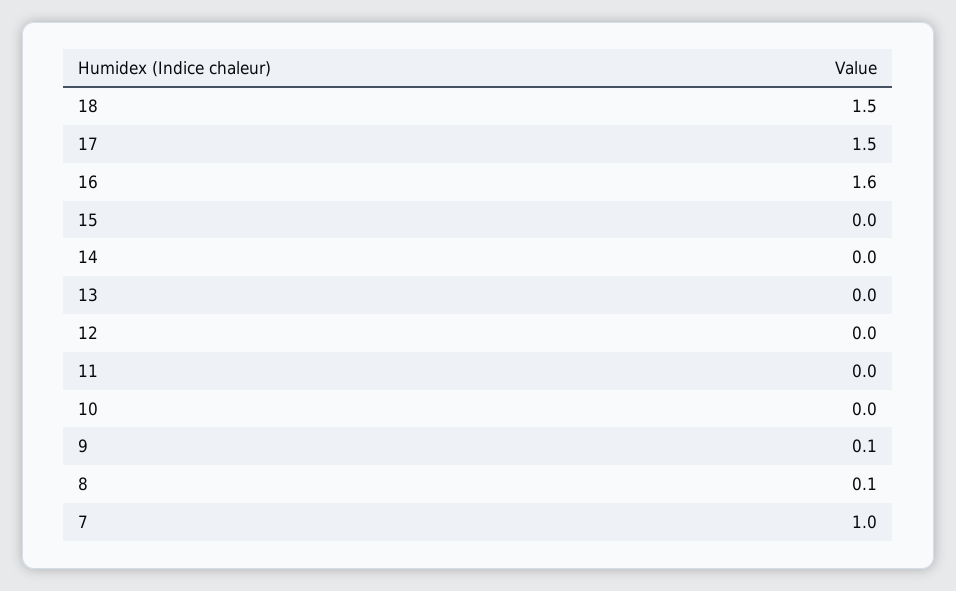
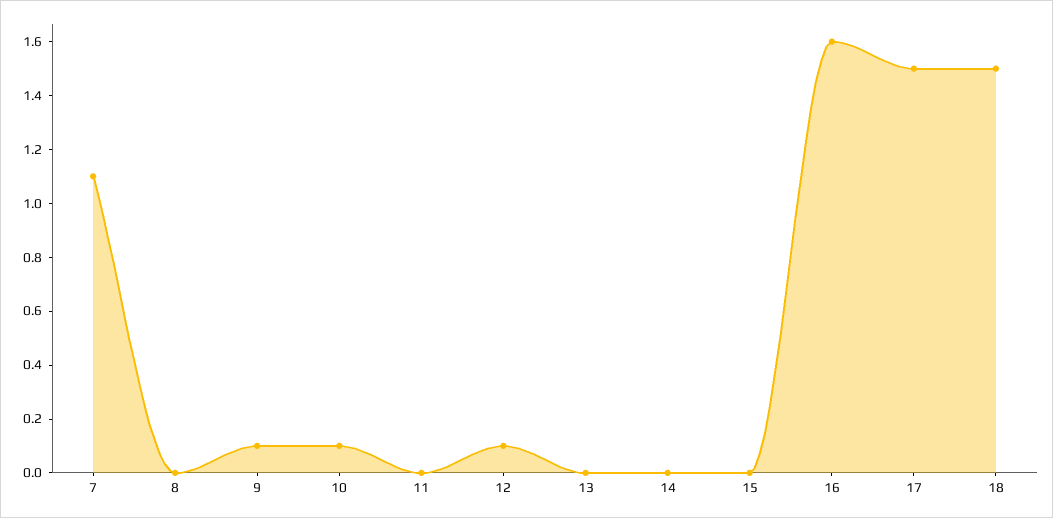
12: 0 -> 0.1
10: 0 -> 0.1
8: 0.1 -> 0
7: 1 -> 1.1

